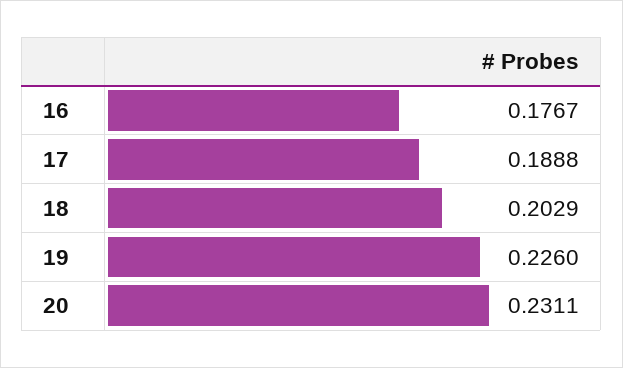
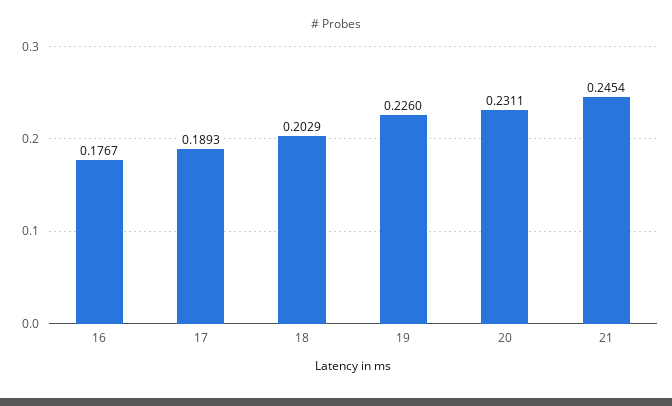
17: 0.1888 -> 0.1893
21: none -> 0.2454

